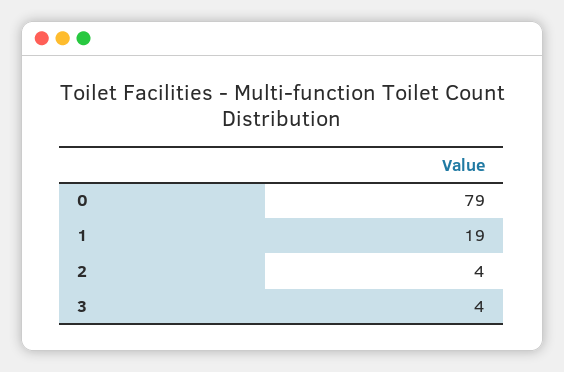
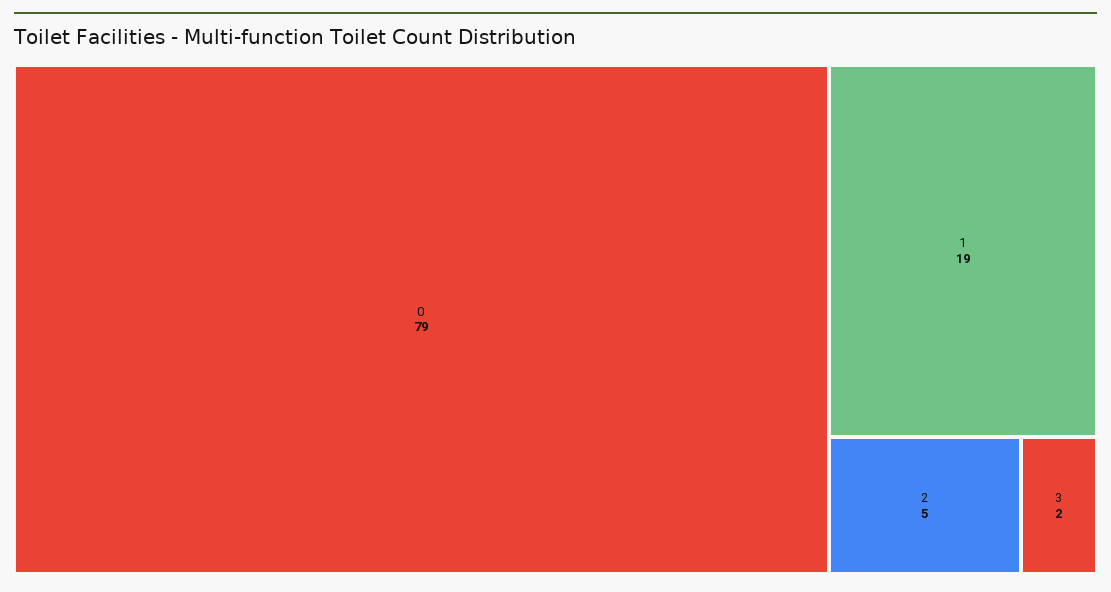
2: 4 -> 5
3: 4 -> 2

